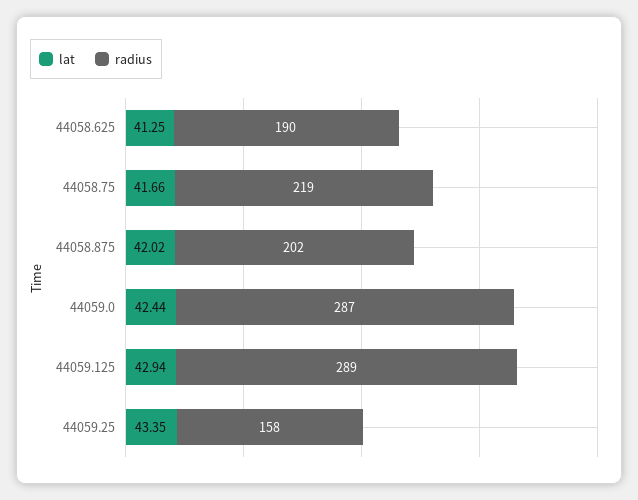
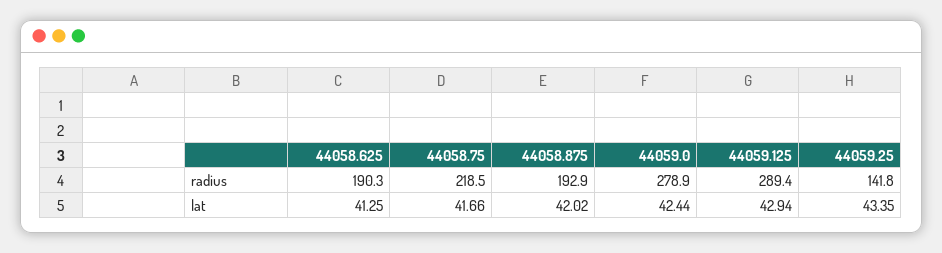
radius, 44058.875: 202 -> 192.9
radius, 44059.0: 287 -> 278.9
radius, 44059.25: 158 -> 141.8

